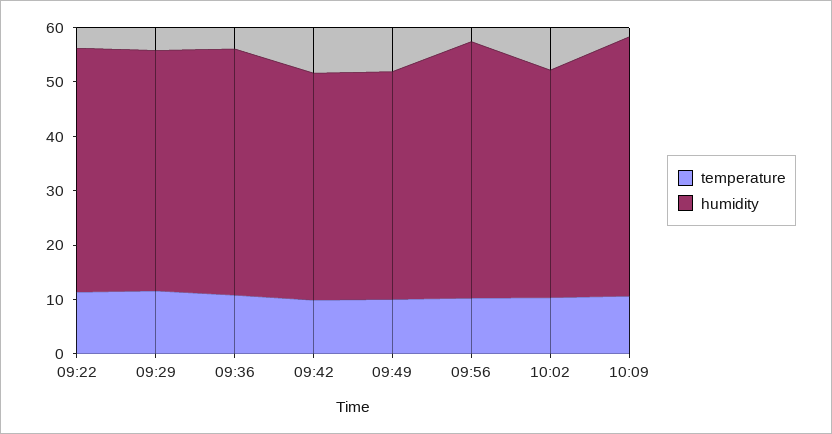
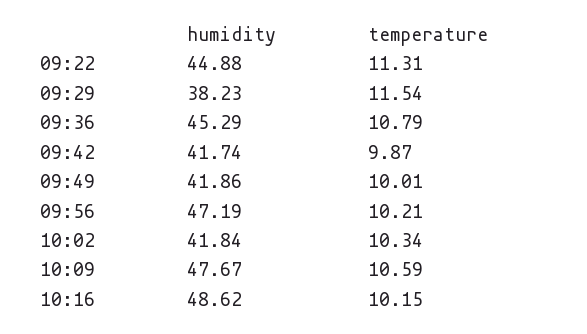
humidity, 09:29: 44 -> 38.23
humidity, 10:16: none -> 48.62
temperature, 10:16: none -> 10.15

